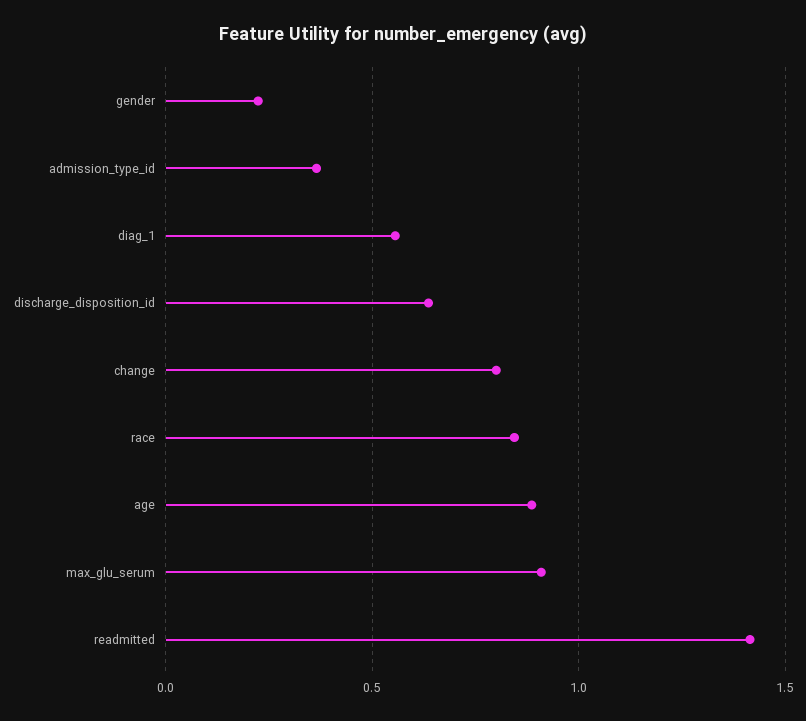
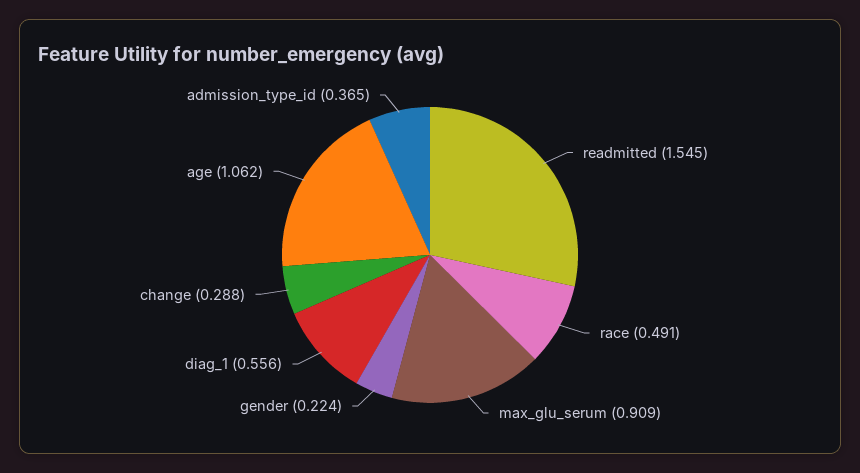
discharge_disposition_id: 0.65 -> none
change: 0.8 -> 0.288
race: 0.85 -> 0.491
age: 0.9 -> 1.062
readmitted: 1.4 -> 1.545

